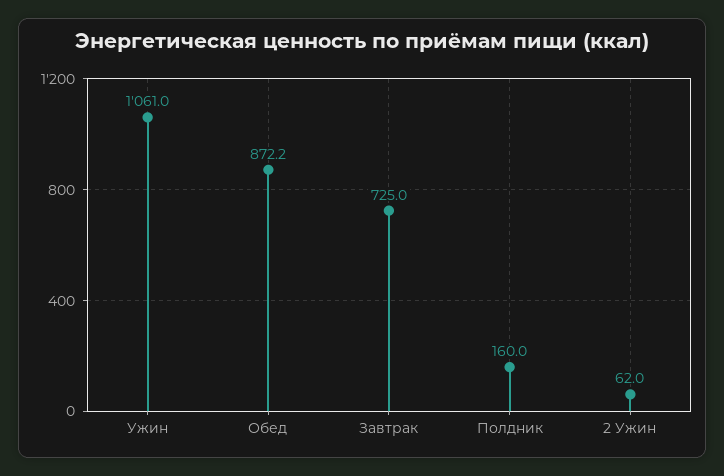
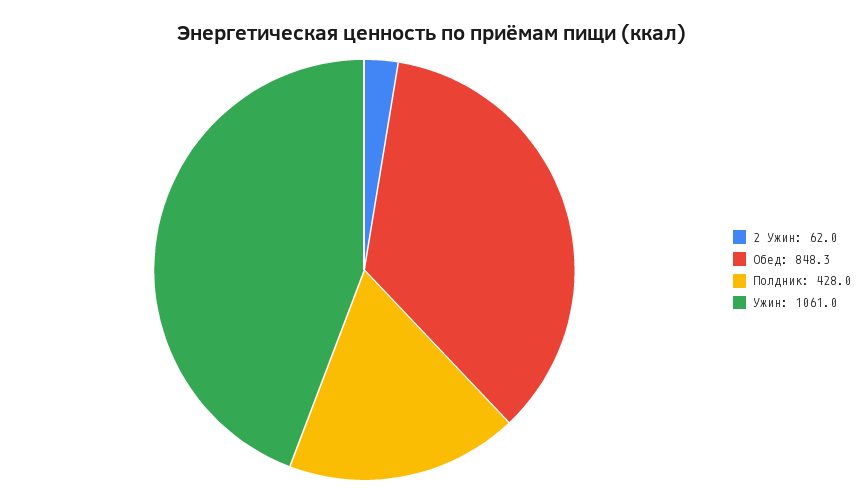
Обед: 872.2 -> 848.3
Завтрак: 725 -> none
Полдник: 160 -> 428

